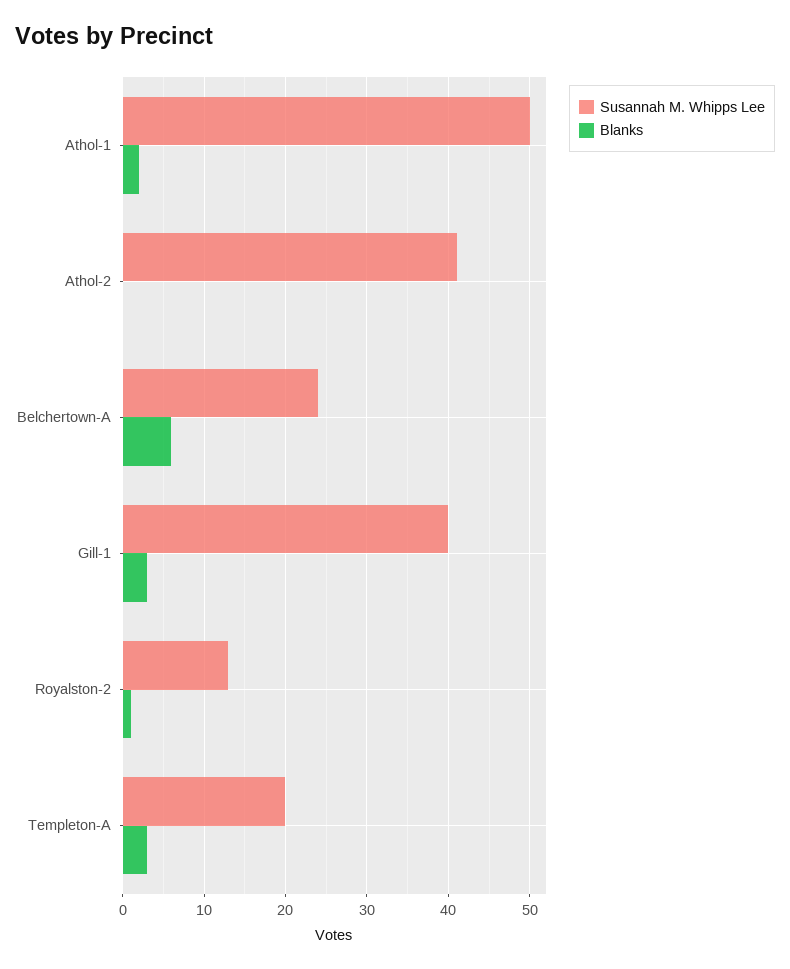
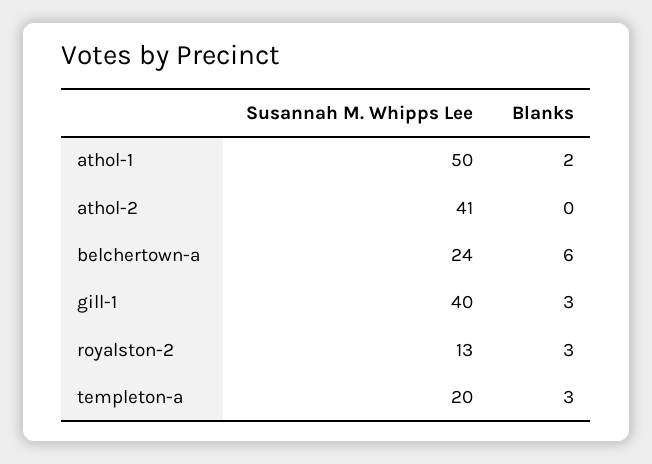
Blanks, Royalston-2: 1 -> 3

